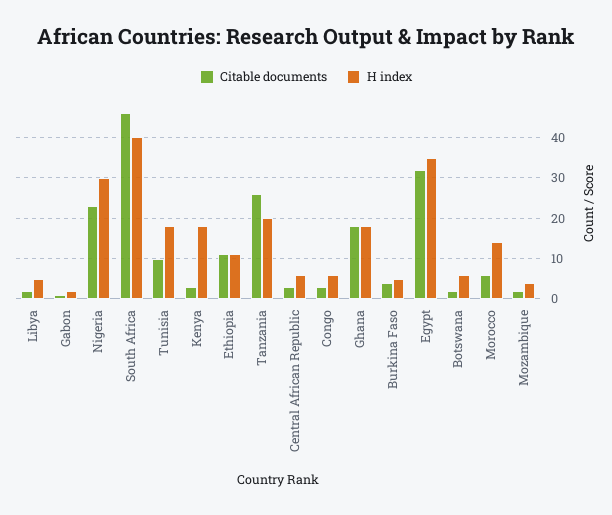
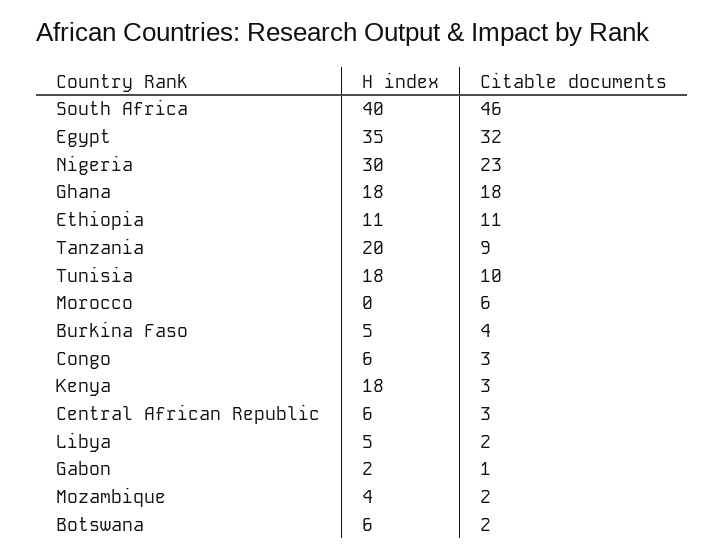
Citable documents, Tanzania: 25 -> 9
H index, Morocco: 15 -> 0

